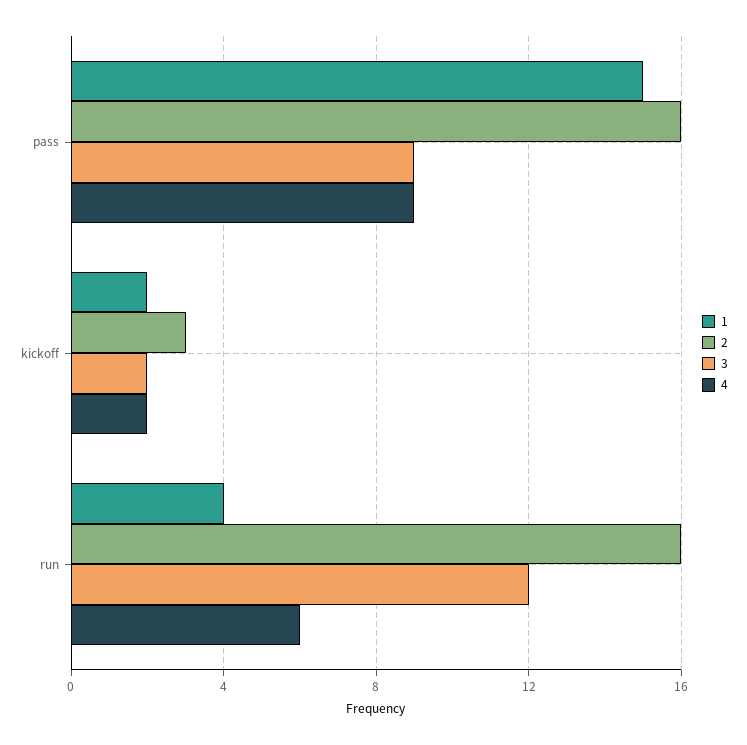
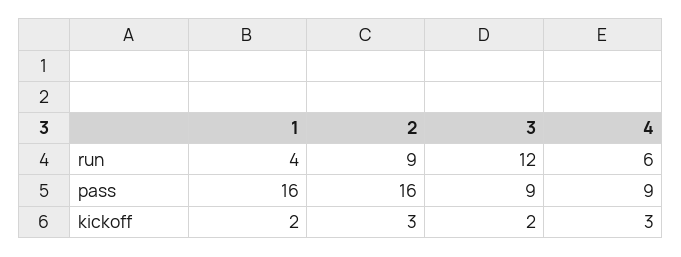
1, pass: 15 -> 16
4, kickoff: 2 -> 3
2, run: 16 -> 9

